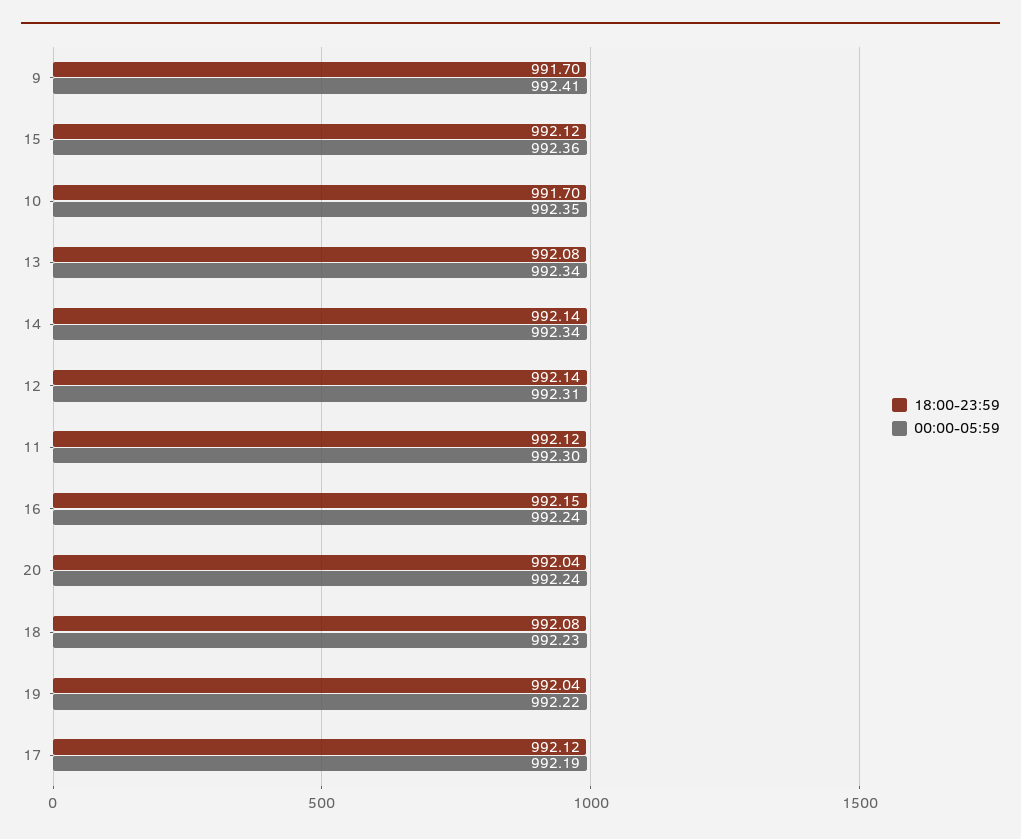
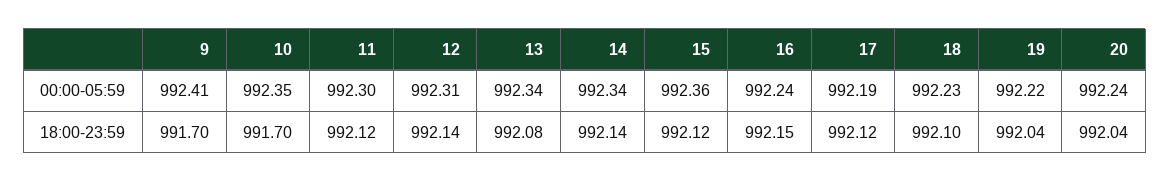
18:00-23:59, 18: 992.08 -> 992.1

